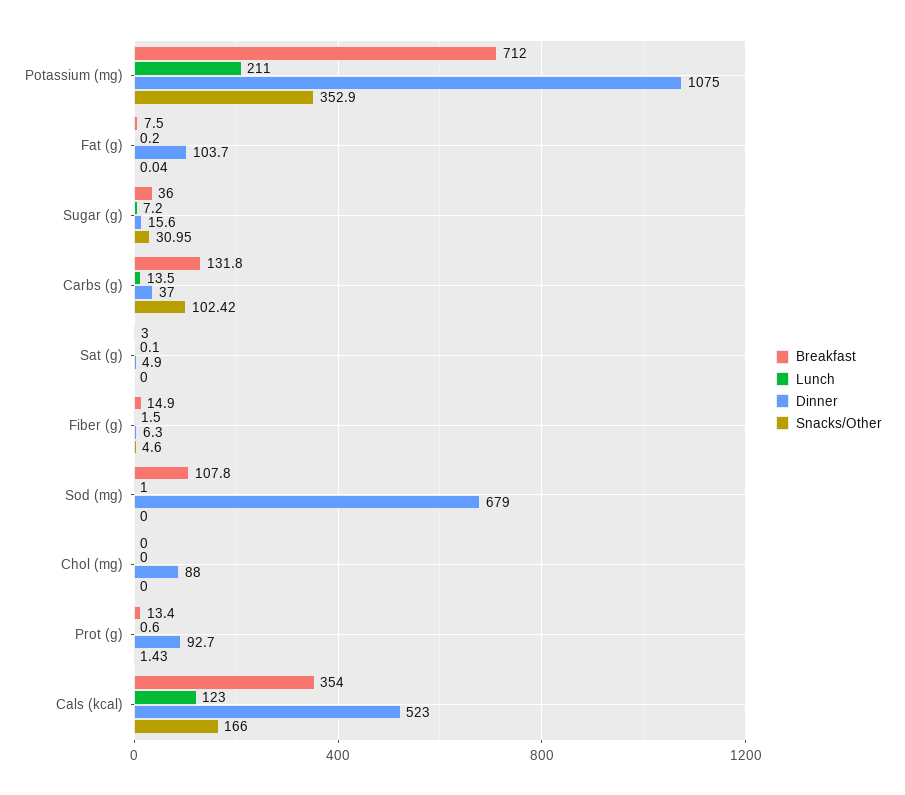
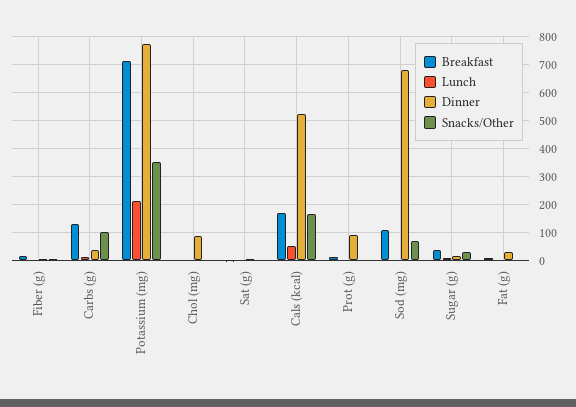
Dinner, Potassium (mg): 1075 -> 775
Dinner, Fat (g): 103.7 -> 25
Snacks/Other, Sod (mg): 0 -> 75
Breakfast, Cals (kcal): 354 -> 175
Lunch, Cals (kcal): 123 -> 50

